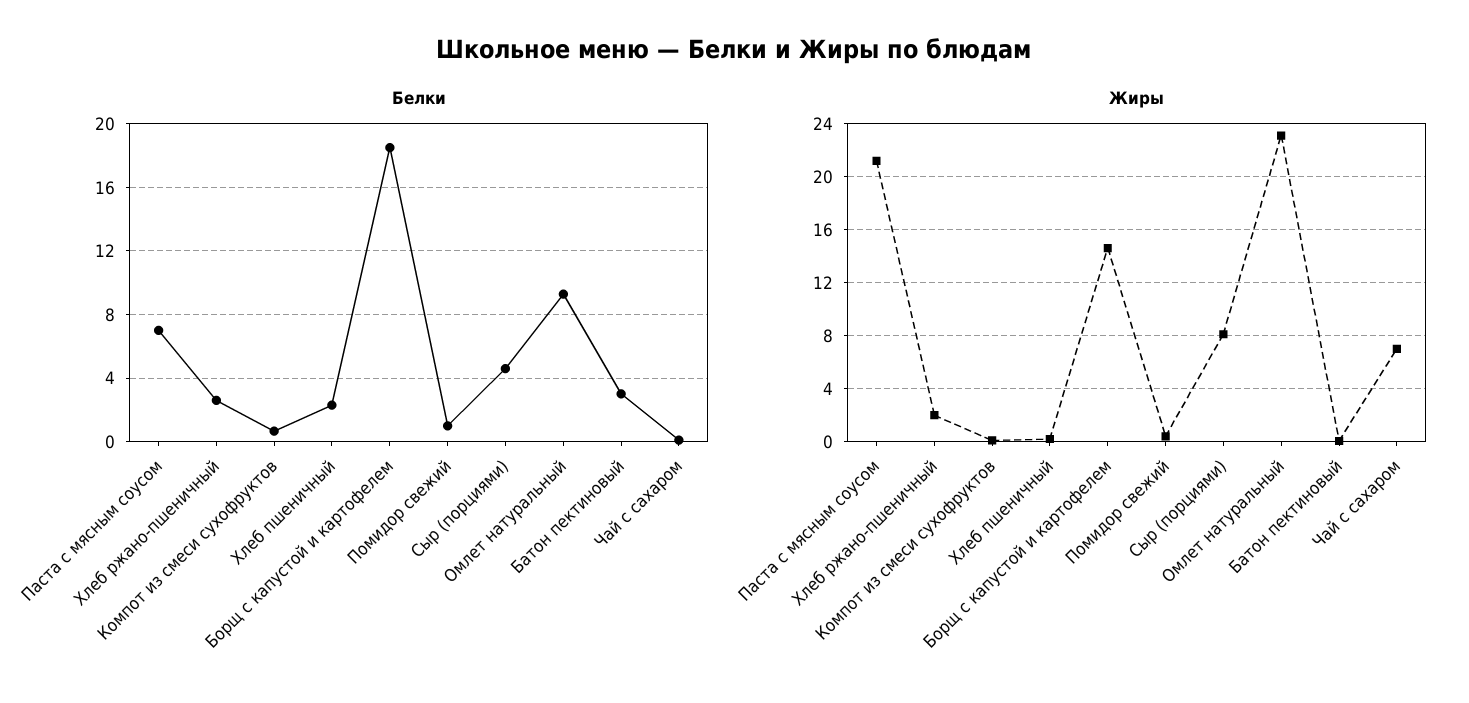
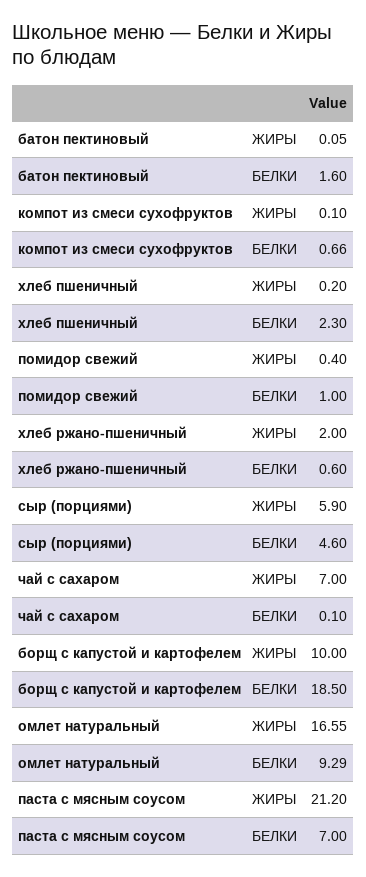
Белки, Хлеб ржано-пшеничный: 2.5 -> 0.6
Белки, Батон пектиновый: 3 -> 1.6
Жиры, Борщ с капустой и картофелем: 14.5 -> 10
Жиры, Сыр (порциями): 8 -> 5.9
Жиры, Омлет натуральный: 23 -> 16.55

